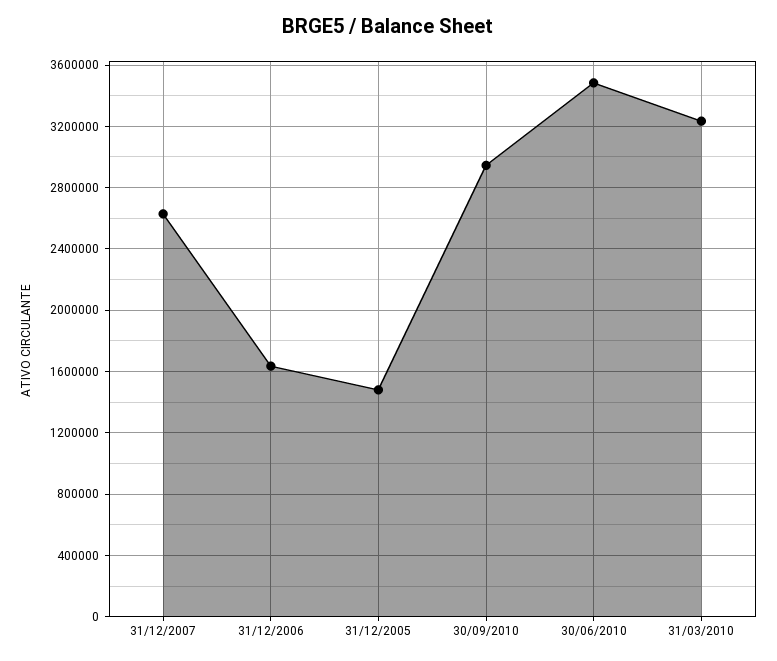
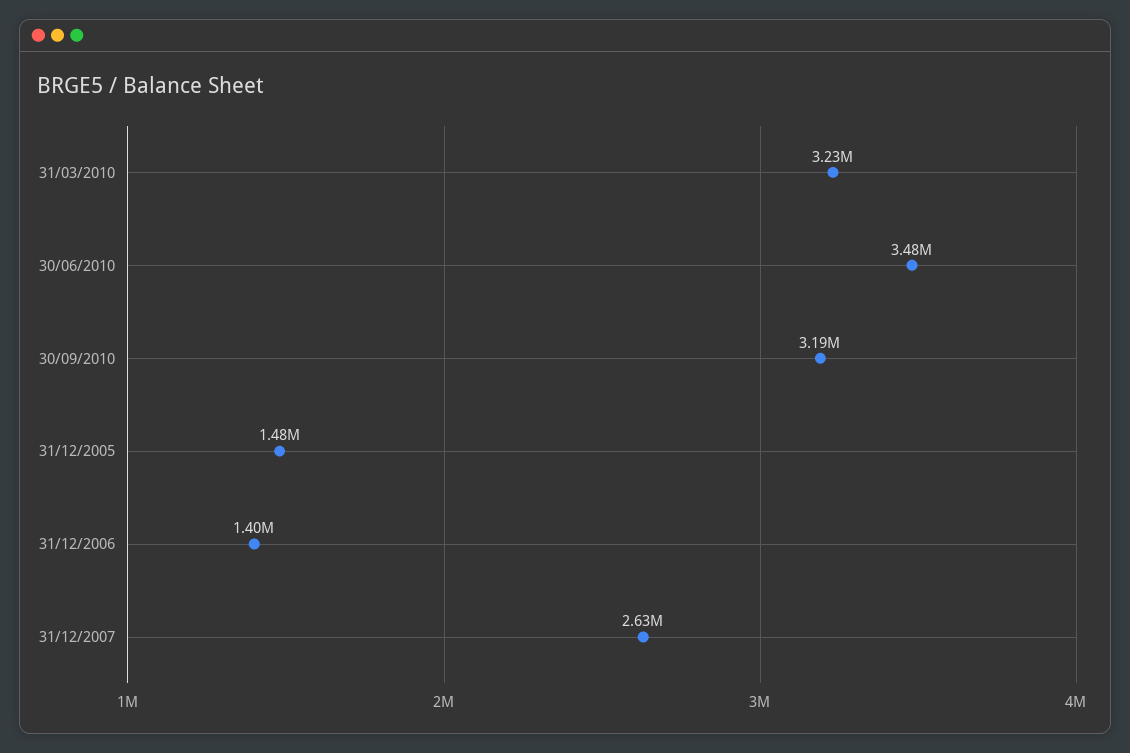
31/12/2006: 1650000 -> 1400000
30/09/2010: 2950000 -> 3190000

